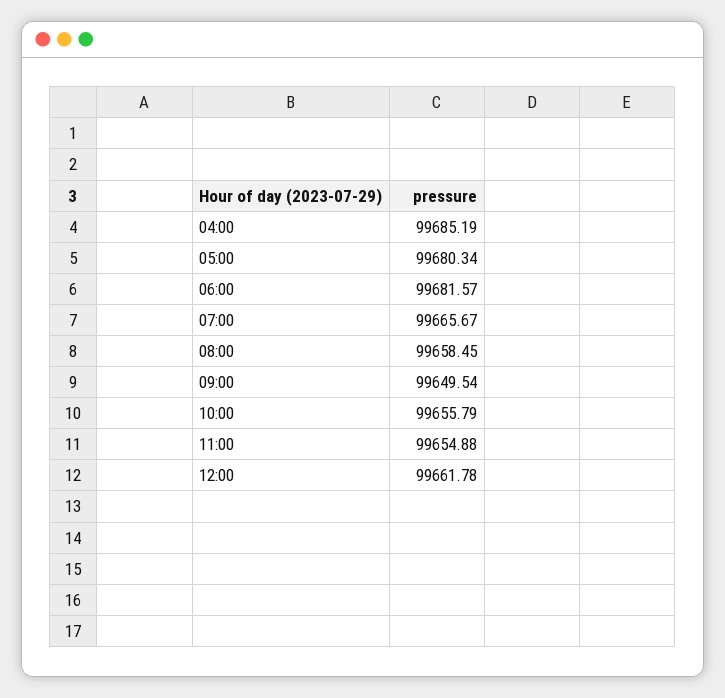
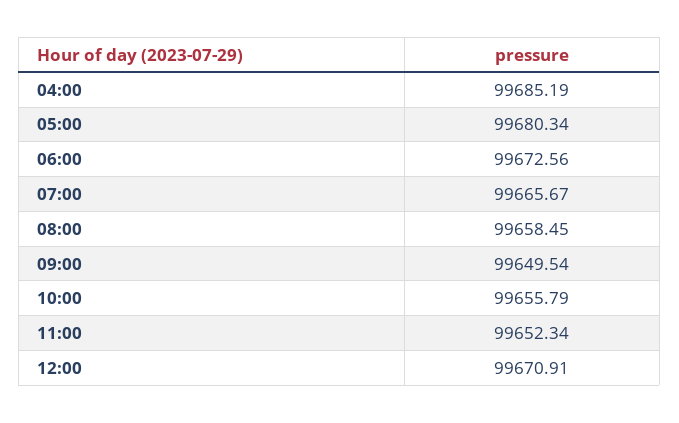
06:00: 99681.57 -> 99672.56
11:00: 99654.88 -> 99652.34
12:00: 99661.78 -> 99670.91

